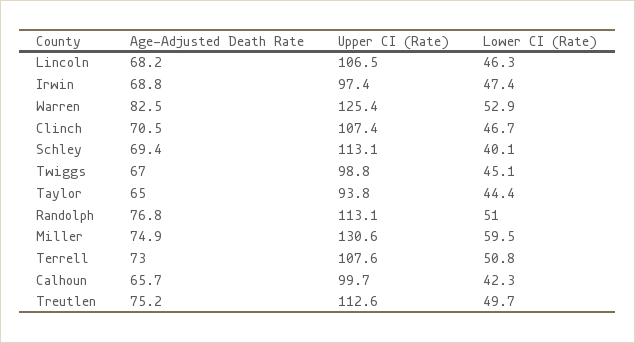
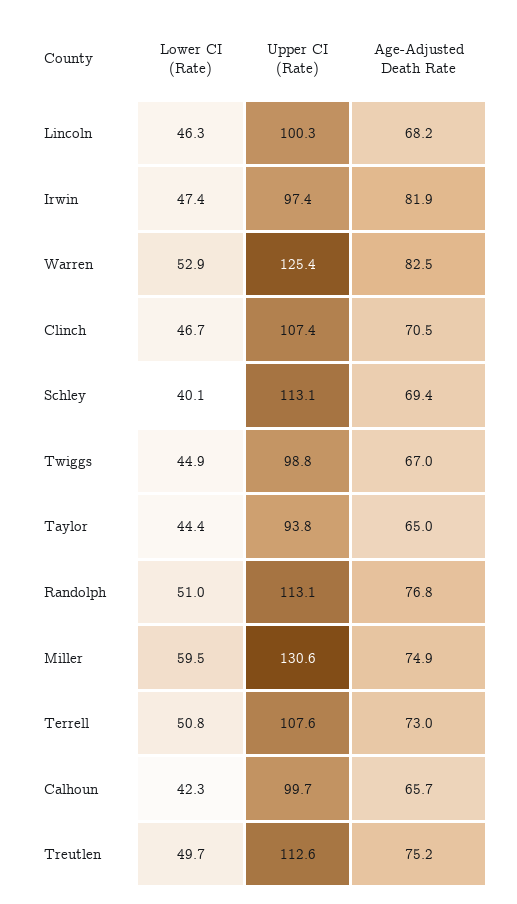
Upper CI (Rate), Lincoln: 106.5 -> 100.3
Age-Adjusted Death Rate, Irwin: 68.8 -> 81.9
Lower CI (Rate), Twiggs: 45.1 -> 44.9

